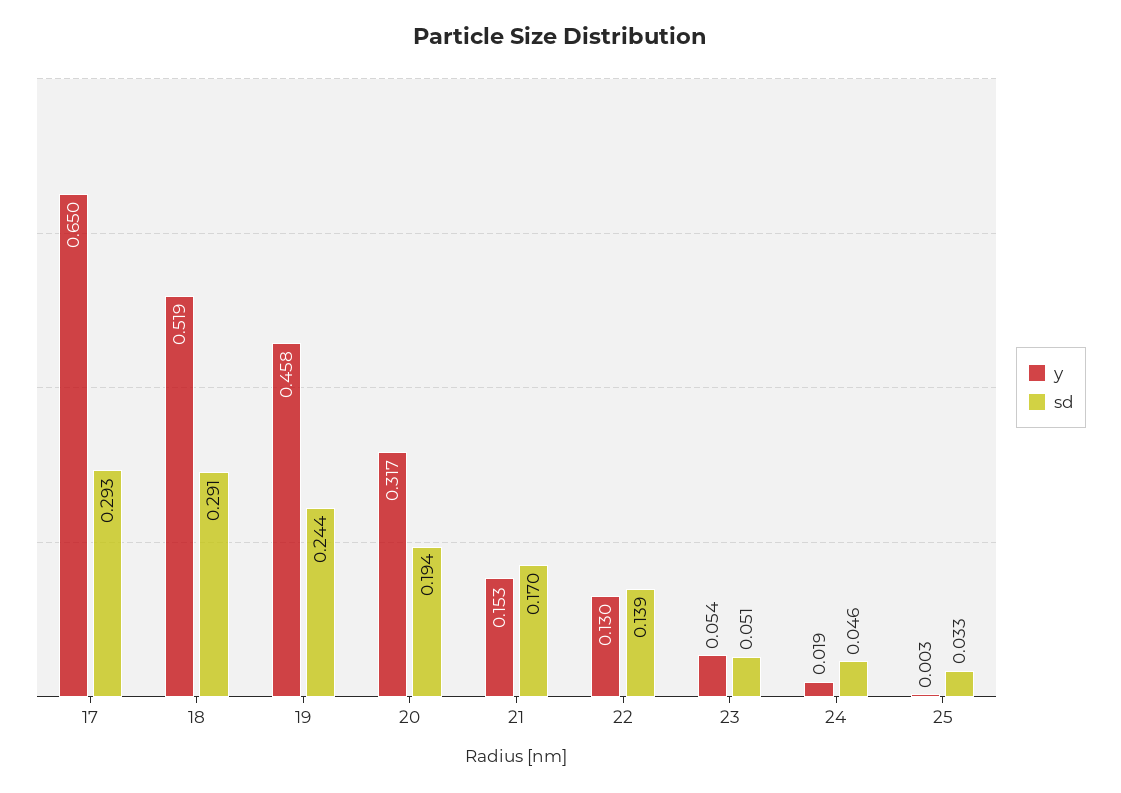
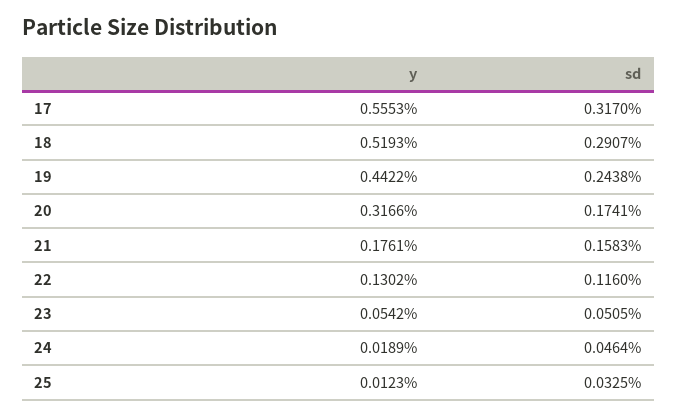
y, 17: 0.65 -> 0.5553
sd, 17: 0.293 -> 0.317
y, 19: 0.458 -> 0.4422
sd, 20: 0.194 -> 0.1741
y, 21: 0.153 -> 0.1761
sd, 21: 0.17 -> 0.1583
sd, 22: 0.139 -> 0.116
y, 25: 0.003 -> 0.0123

